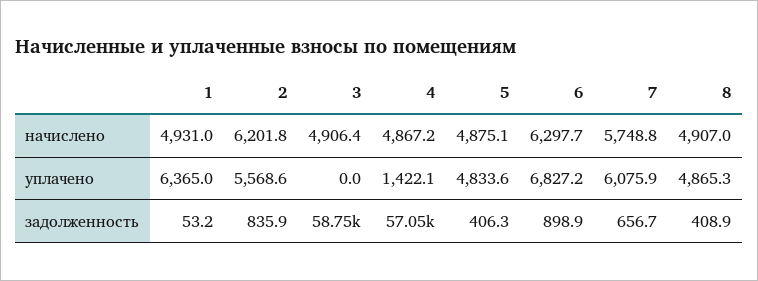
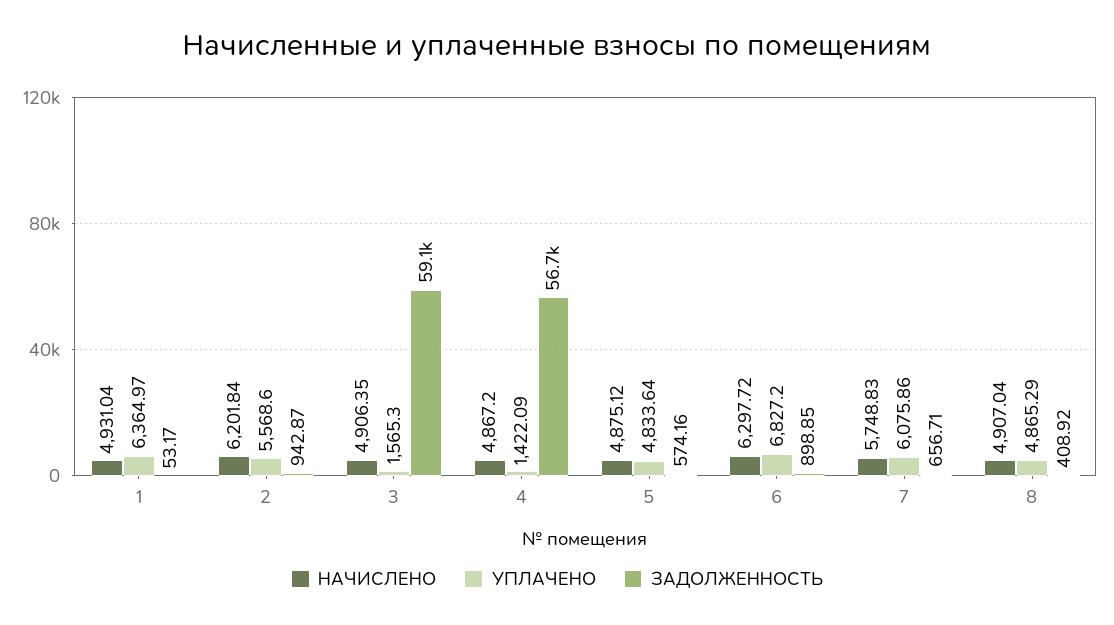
уплачено, 3: 0 -> 1565.3
задолженность, 2: 835.9 -> 942.87
задолженность, 3: 58750 -> 59100
задолженность, 4: 57050 -> 56700
задолженность, 5: 406.3 -> 574.16

